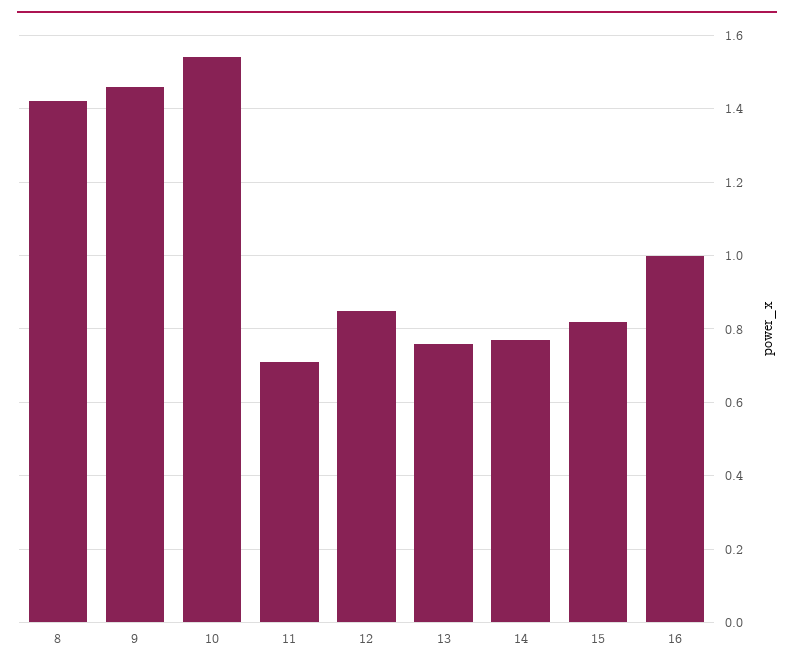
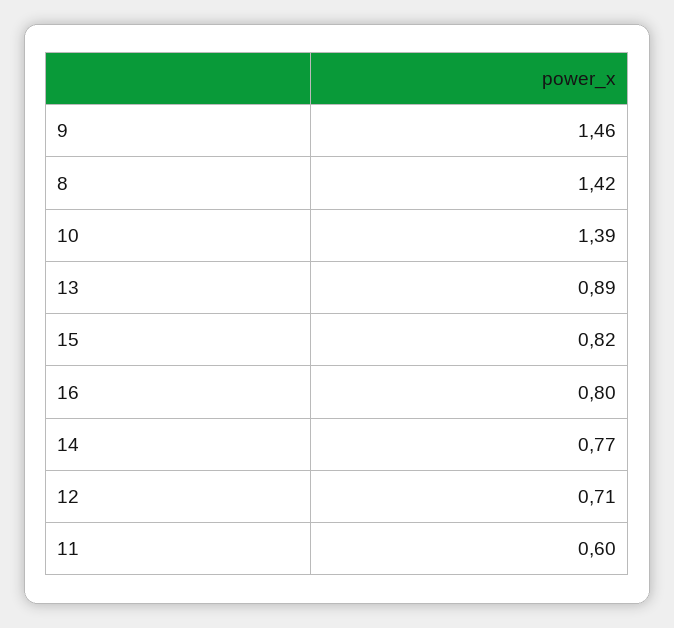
10: 1.55 -> 1.39
11: 0.7 -> 0.6
12: 0.85 -> 0.71
13: 0.75 -> 0.89
16: 1 -> 0.8

